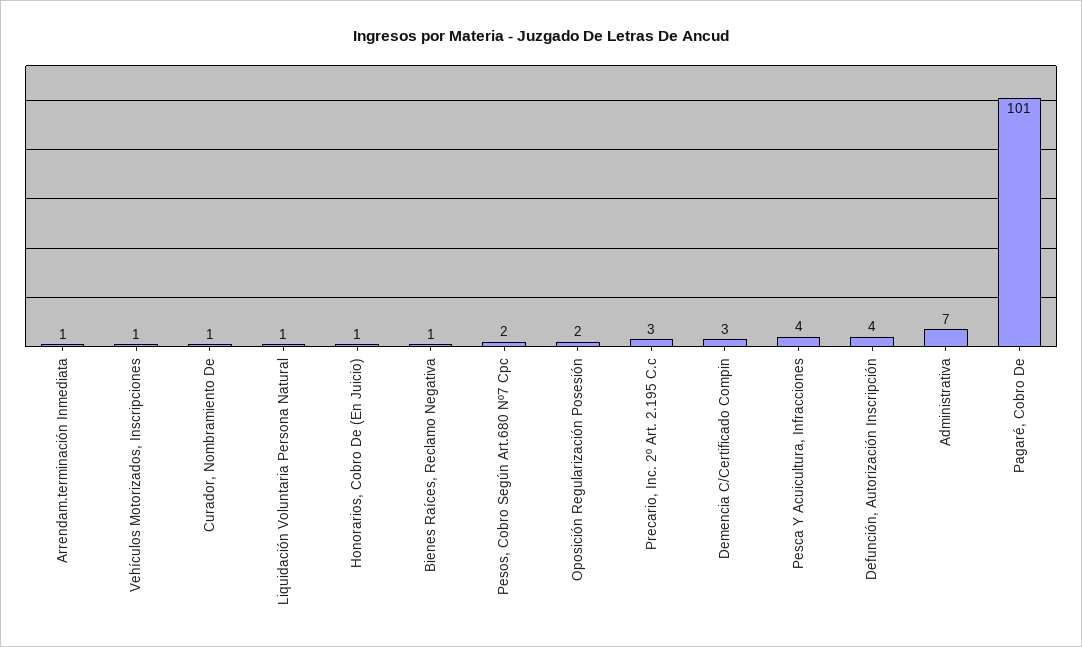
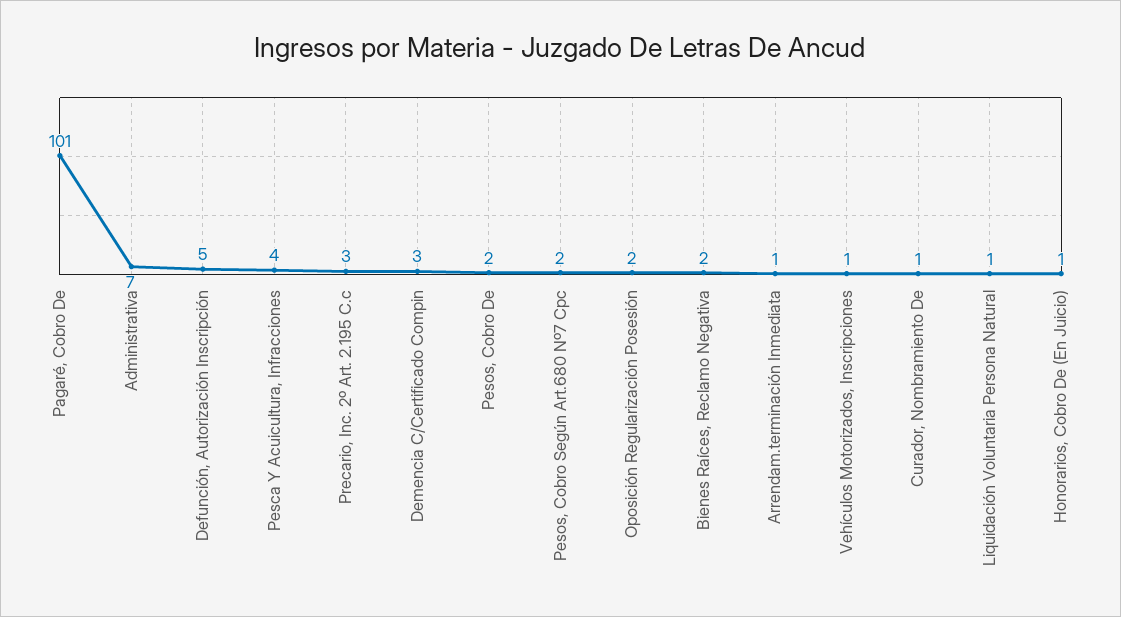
Bienes Raíces, Reclamo Negativa: 1 -> 2
Defunción, Autorización Inscripción: 4 -> 5
Pesos, Cobro De: none -> 2

